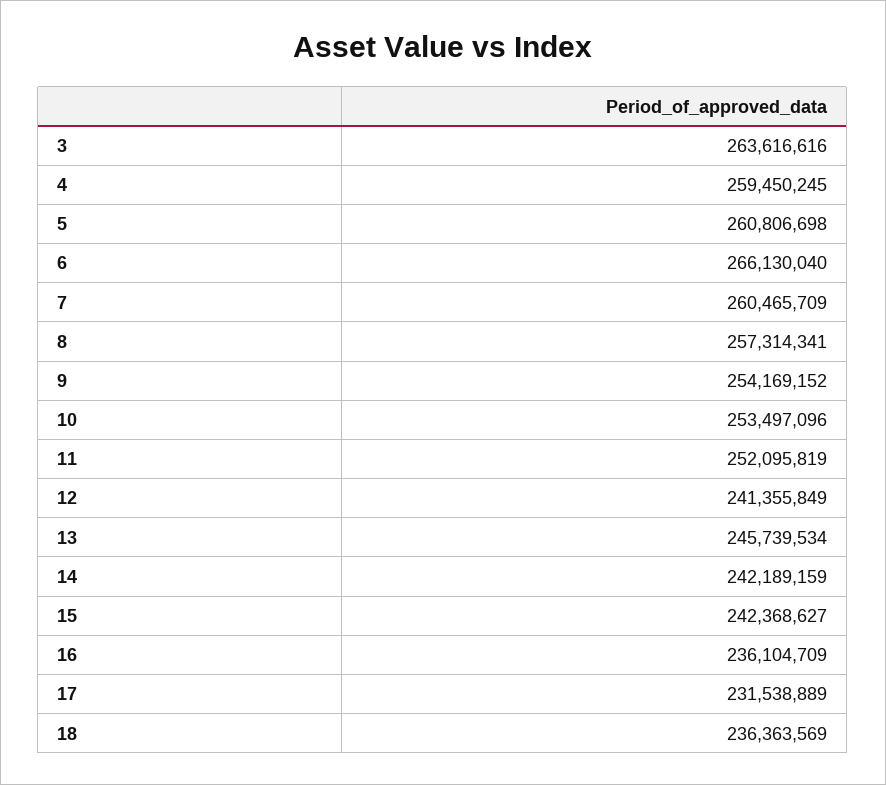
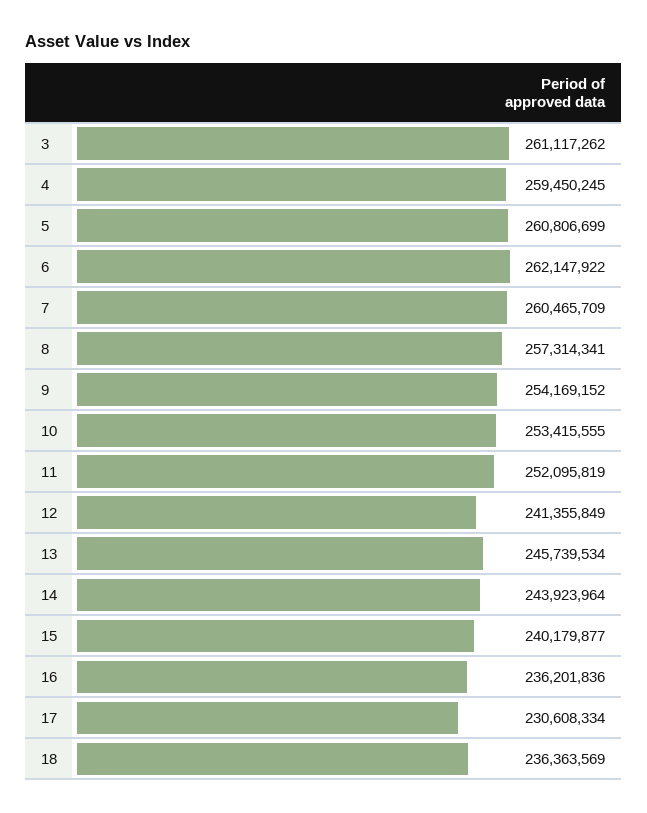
3: 263616616 -> 261117262
5: 260806698 -> 260806699
6: 266130040 -> 262147922
10: 253497096 -> 253415555
14: 242189159 -> 243923964
15: 242368627 -> 240179877
16: 236104709 -> 236201836
17: 231538889 -> 230608334

